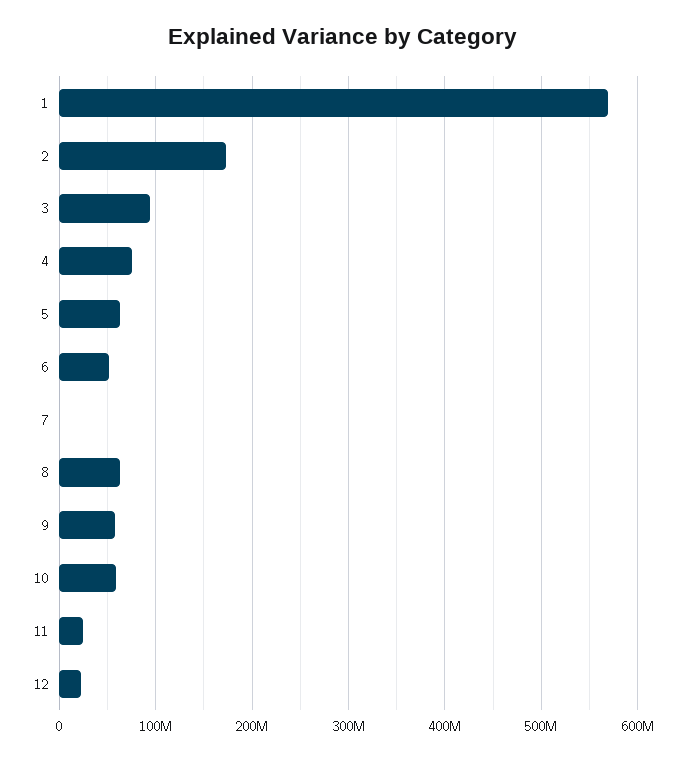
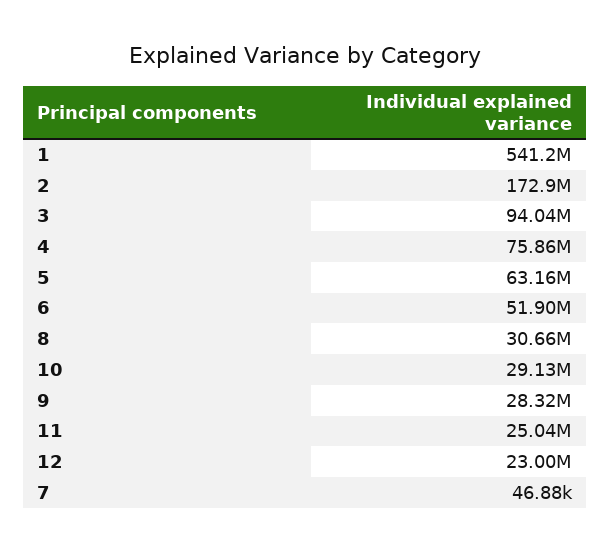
1: 570000000 -> 541200000
8: 60000000 -> 30660000
9: 60000000 -> 28320000
10: 60000000 -> 29130000

